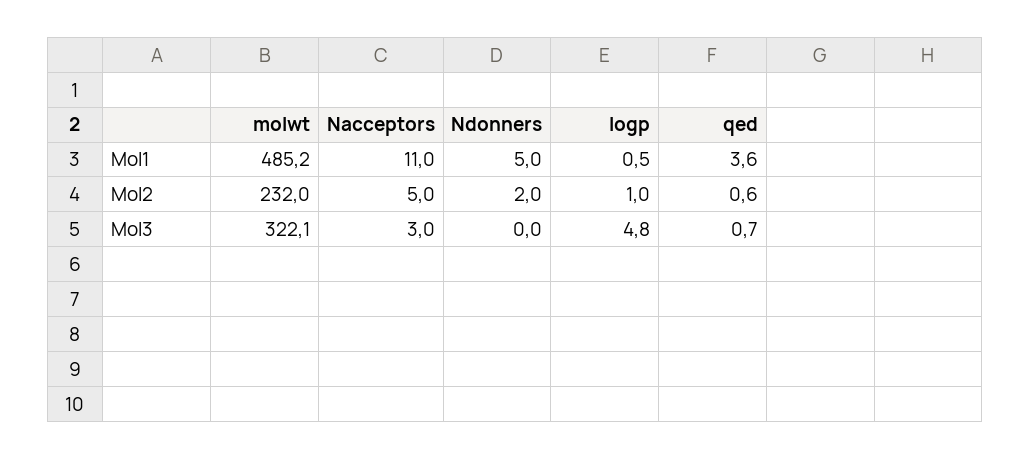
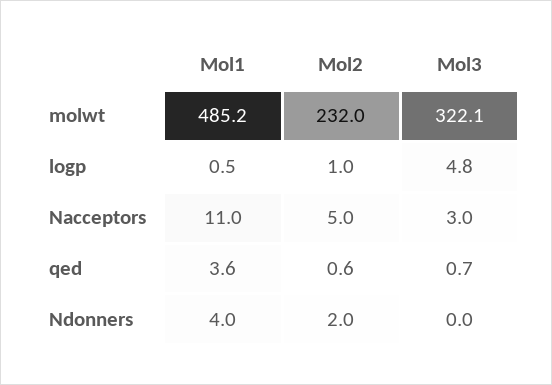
Ndonners, Mol1: 5 -> 4

